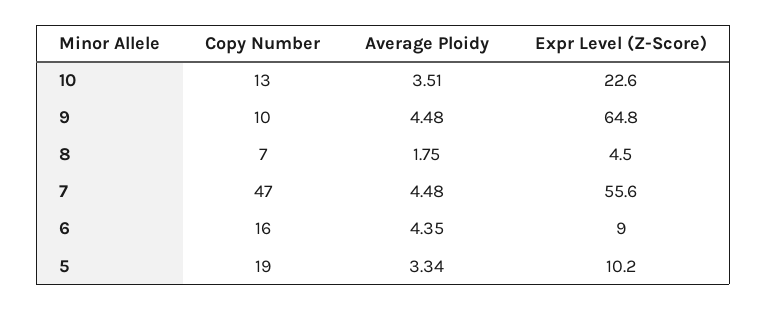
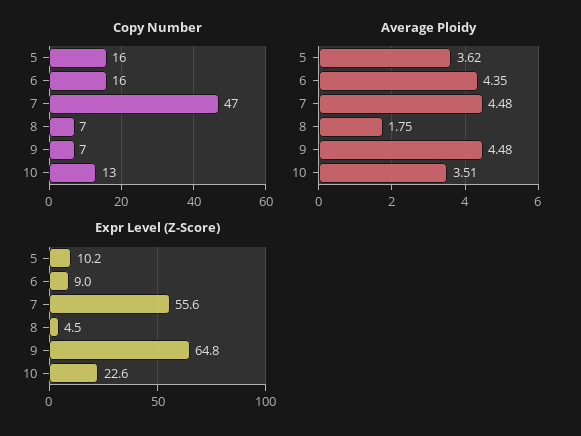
Copy Number, 9: 10 -> 7
Copy Number, 5: 19 -> 16
Average Ploidy, 5: 3.34 -> 3.62

